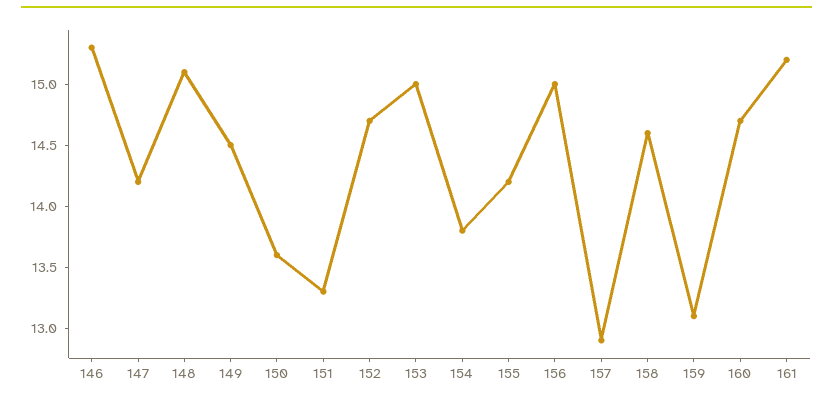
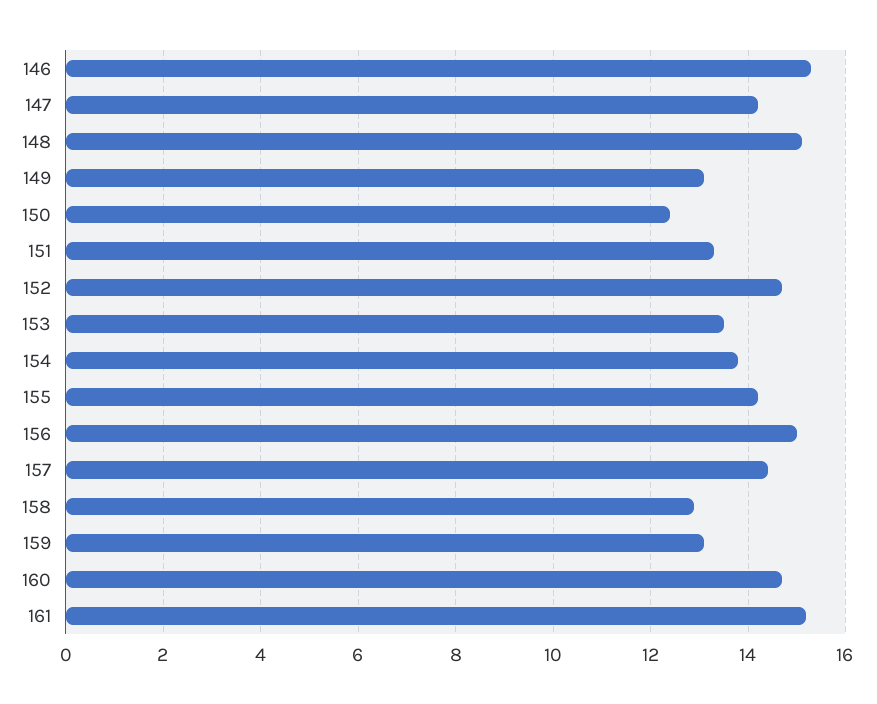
149: 14.5 -> 13
150: 13.6 -> 12.5
153: 15 -> 13.5
157: 12.9 -> 14.5
158: 14.6 -> 13

